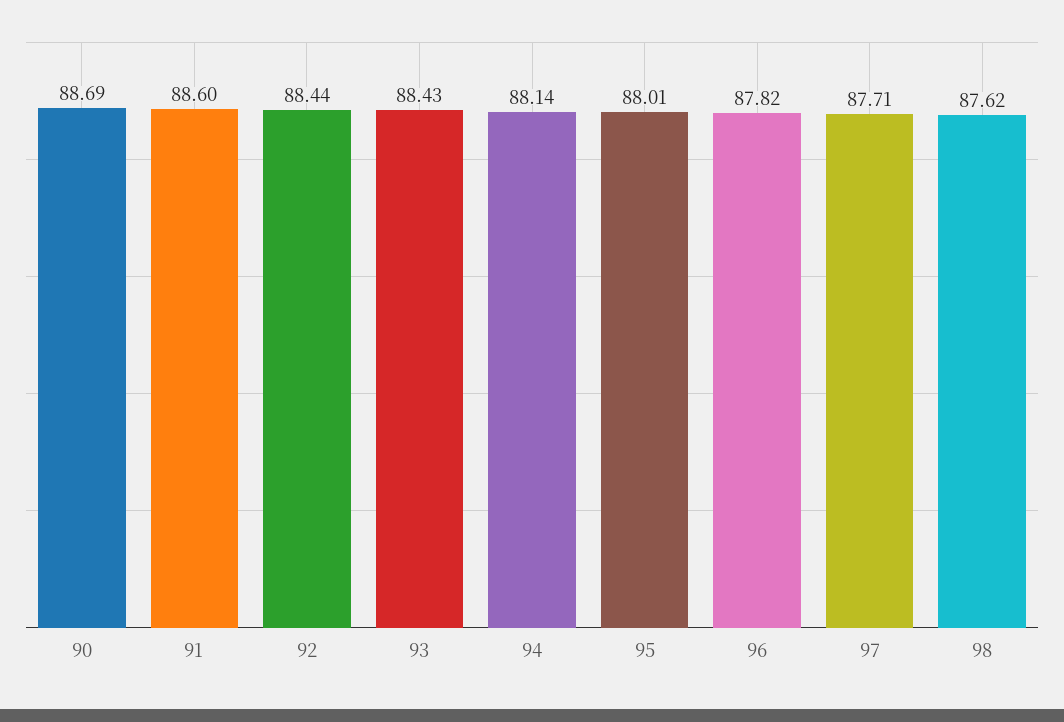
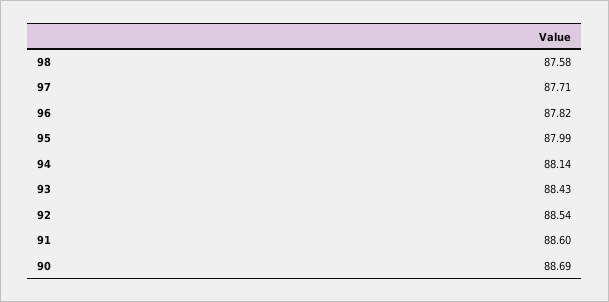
92: 88.44 -> 88.54
95: 88.01 -> 87.99
98: 87.62 -> 87.58

